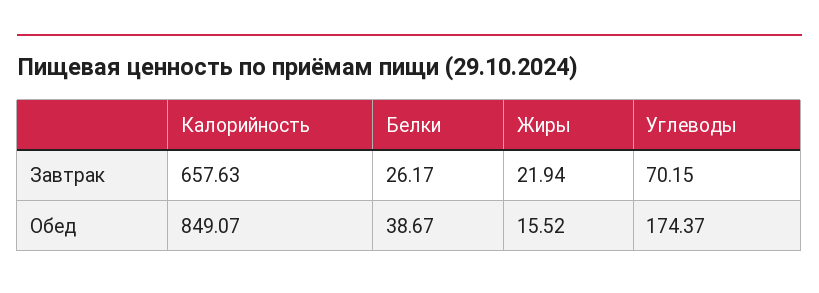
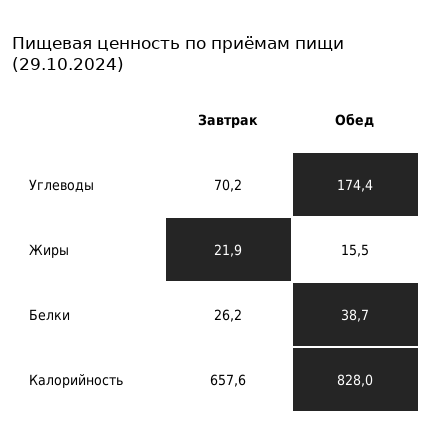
Калорийность, Обед: 849.07 -> 828

